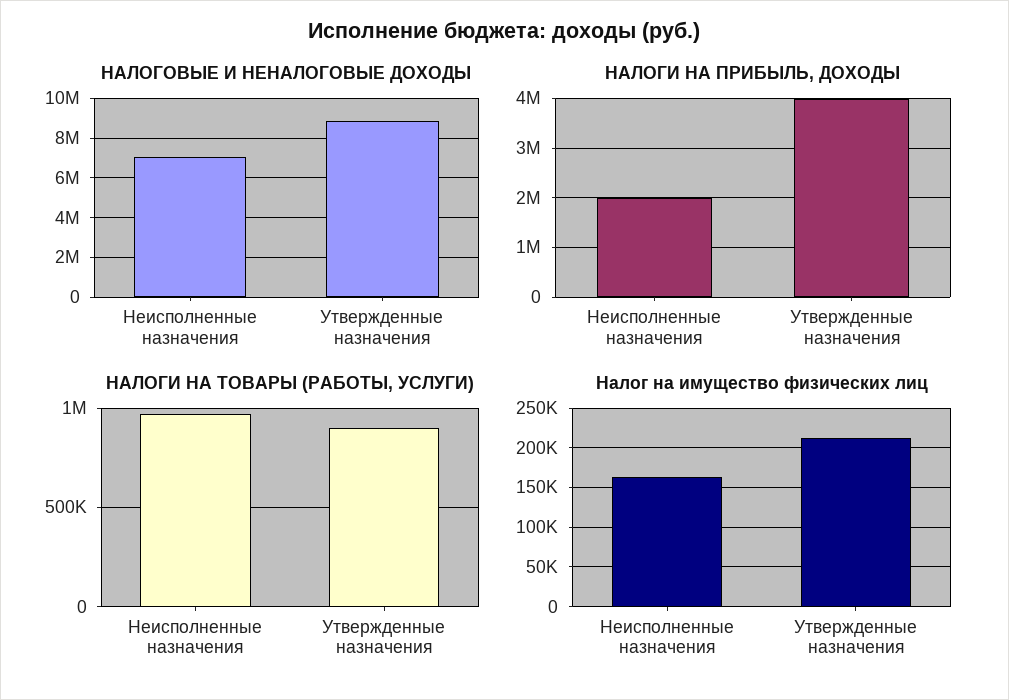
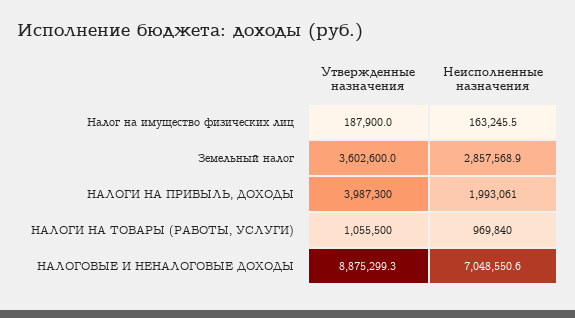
НАЛОГИ НА ТОВАРЫ (РАБОТЫ, УСЛУГИ), Утвержденные назначения: 900000 -> 1055500
Налог на имущество физических лиц, Утвержденные назначения: 210000 -> 187900
Земельный налог, Утвержденные назначения: none -> 3602600
Земельный налог, Неисполненные назначения: none -> 2857568.9

